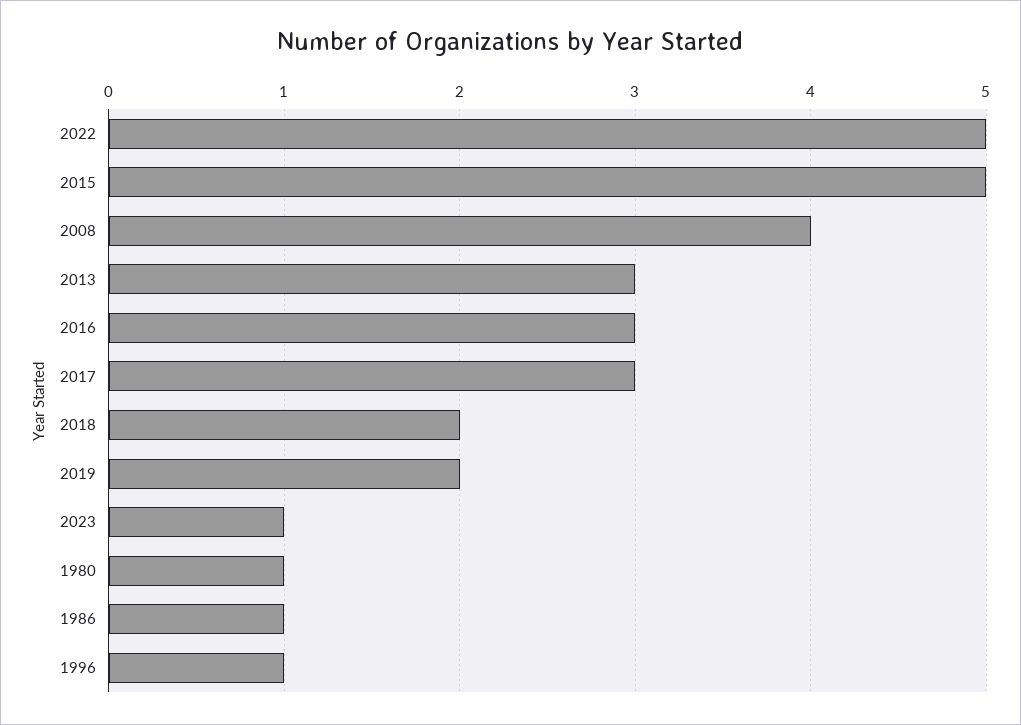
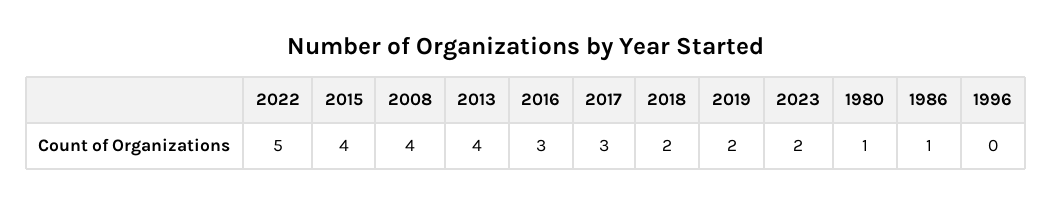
2015: 5 -> 4
2013: 3 -> 4
2023: 1 -> 2
1996: 1 -> 0

